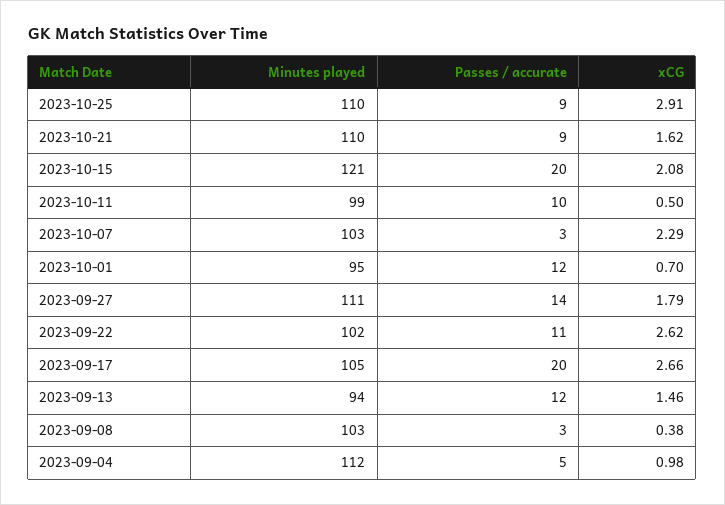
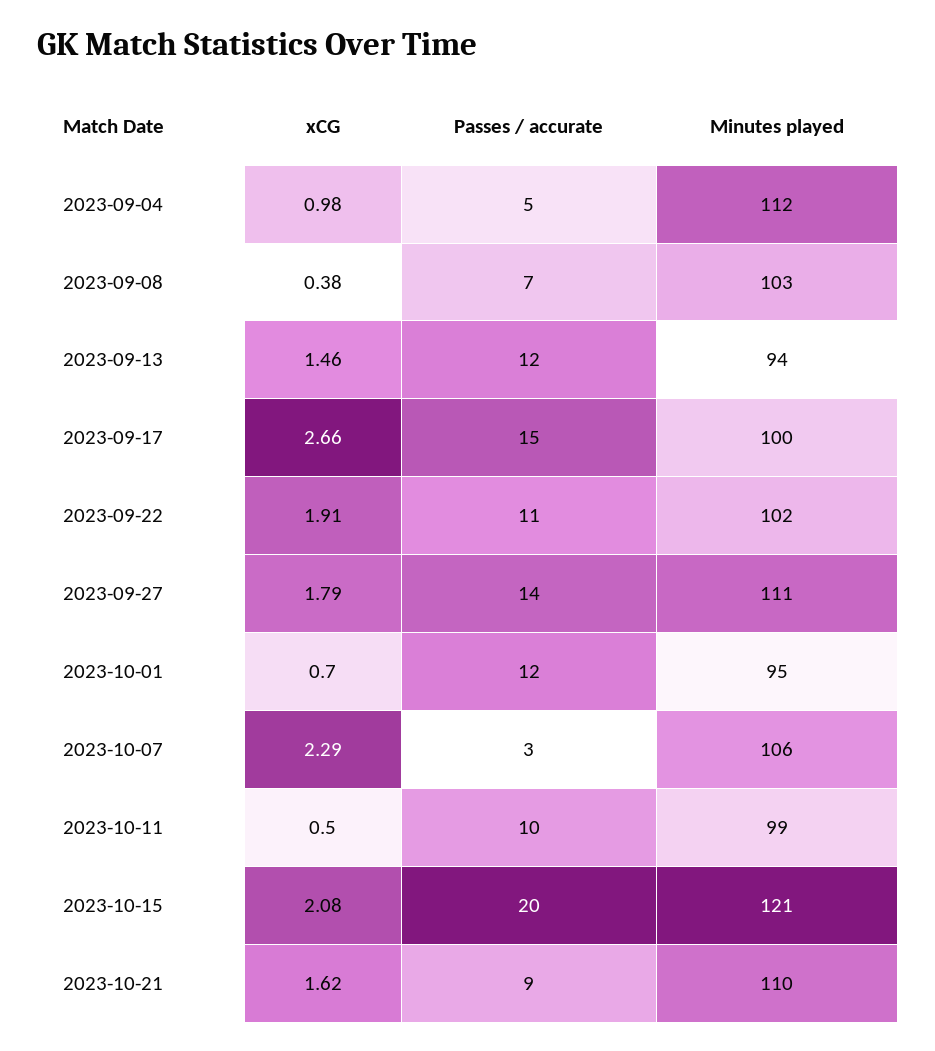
Minutes played, 2023-10-25: 110 -> none
Passes / accurate, 2023-10-25: 9 -> none
xCG, 2023-10-25: 2.91 -> none
Minutes played, 2023-10-07: 103 -> 106
xCG, 2023-09-22: 2.62 -> 1.91
Minutes played, 2023-09-17: 105 -> 100
Passes / accurate, 2023-09-17: 20 -> 15
Passes / accurate, 2023-09-08: 3 -> 7

